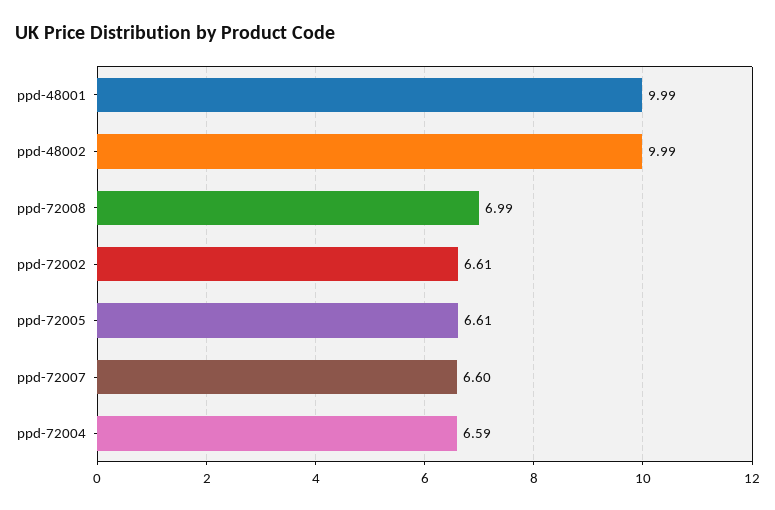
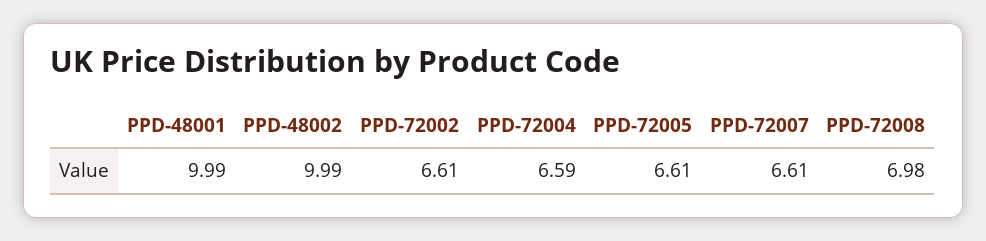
ppd-72008: 6.99 -> 6.98
ppd-72007: 6.6 -> 6.61

